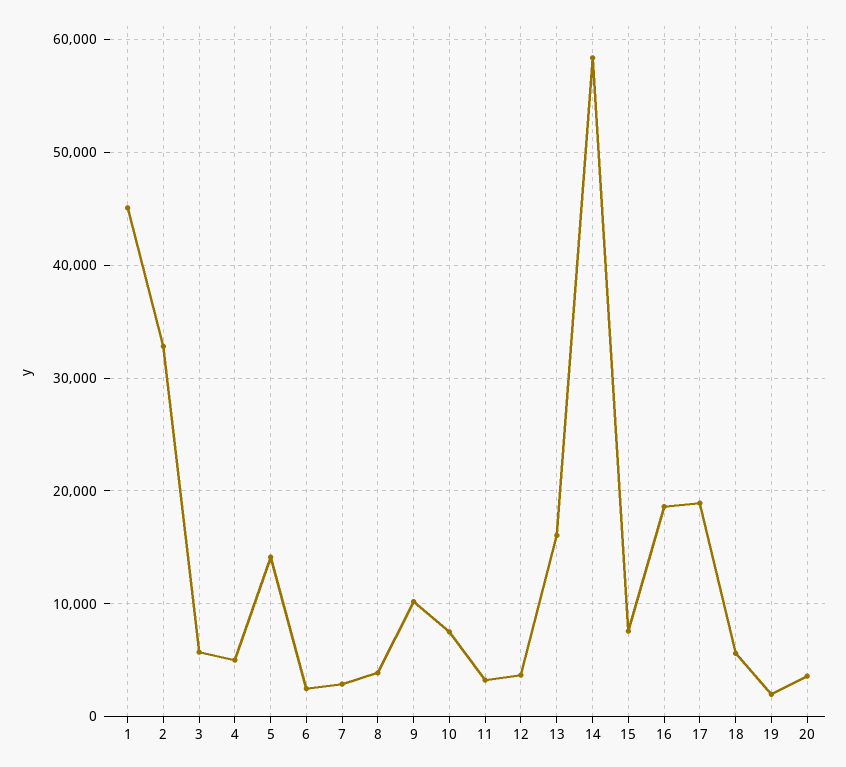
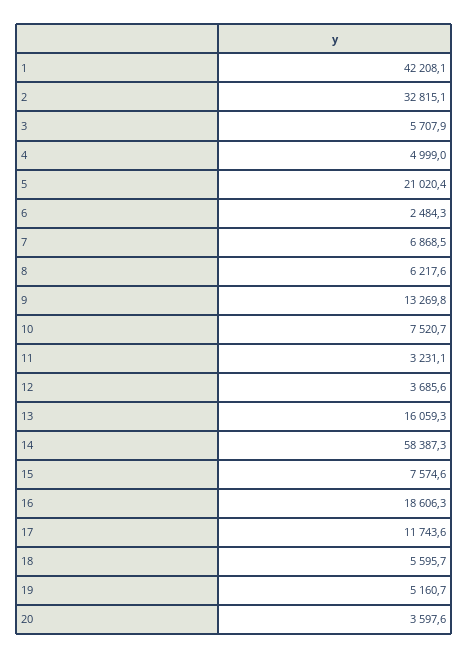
1: 45000 -> 42208.1
5: 14000 -> 21020.4
7: 3000 -> 6868.5
8: 4000 -> 6217.6
9: 10000 -> 13269.8
17: 19000 -> 11743.6
19: 2000 -> 5160.7

